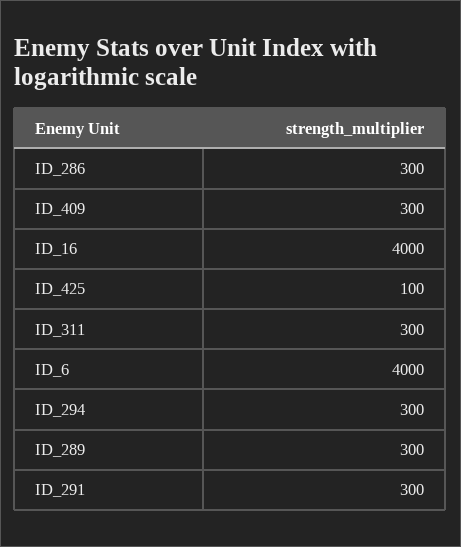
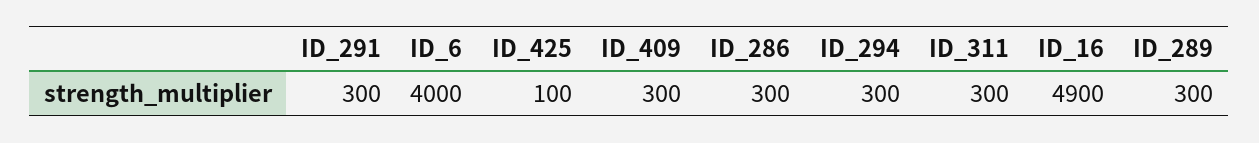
ID_16: 4000 -> 4900

